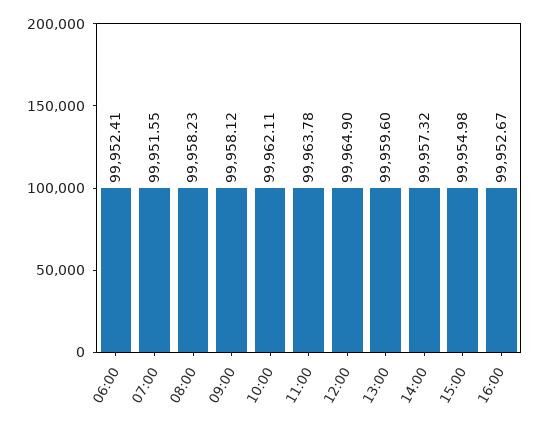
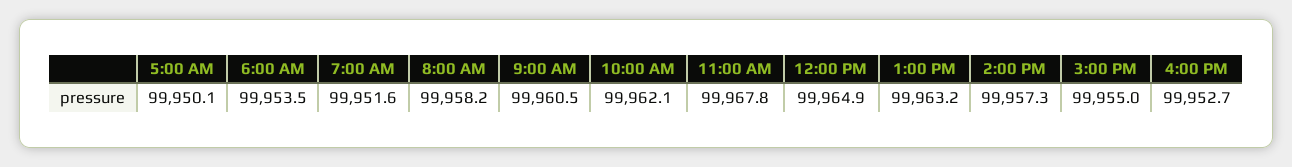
06:00: 99952.41 -> 99953.5
09:00: 99958.12 -> 99960.5
11:00: 99963.78 -> 99967.8
13:00: 99959.6 -> 99963.2
5:00 AM: none -> 99950.1

